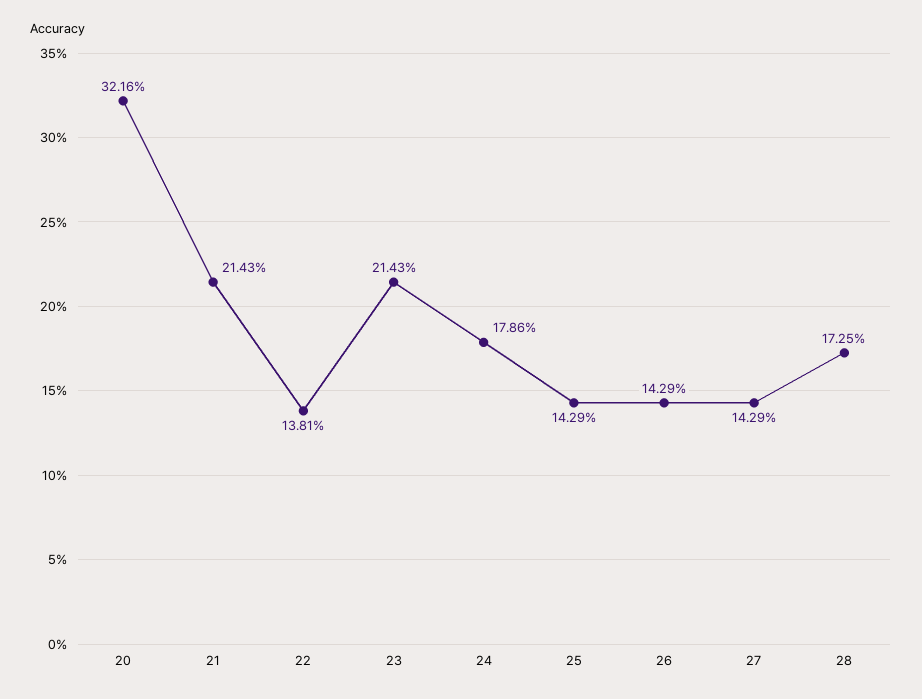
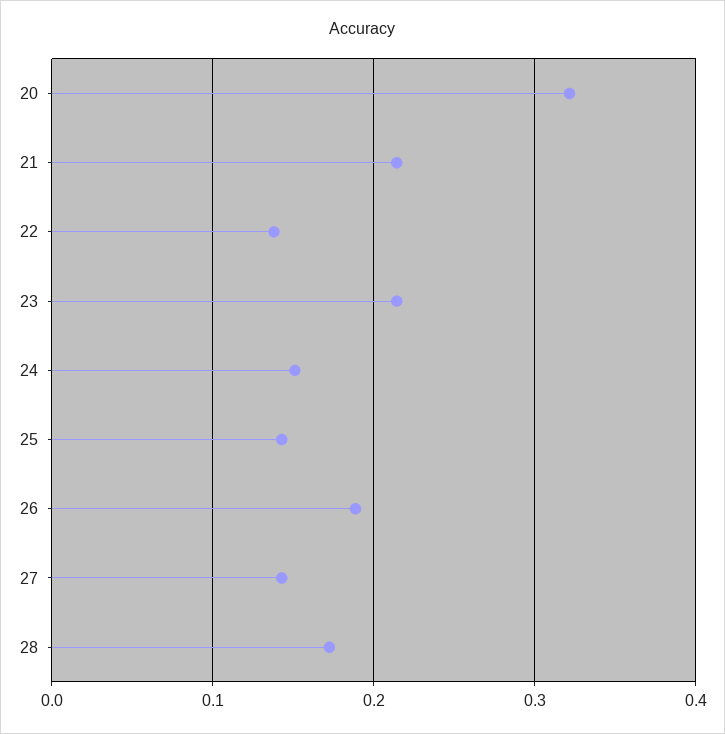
24: 0.1786 -> 0.15
26: 0.1429 -> 0.19

